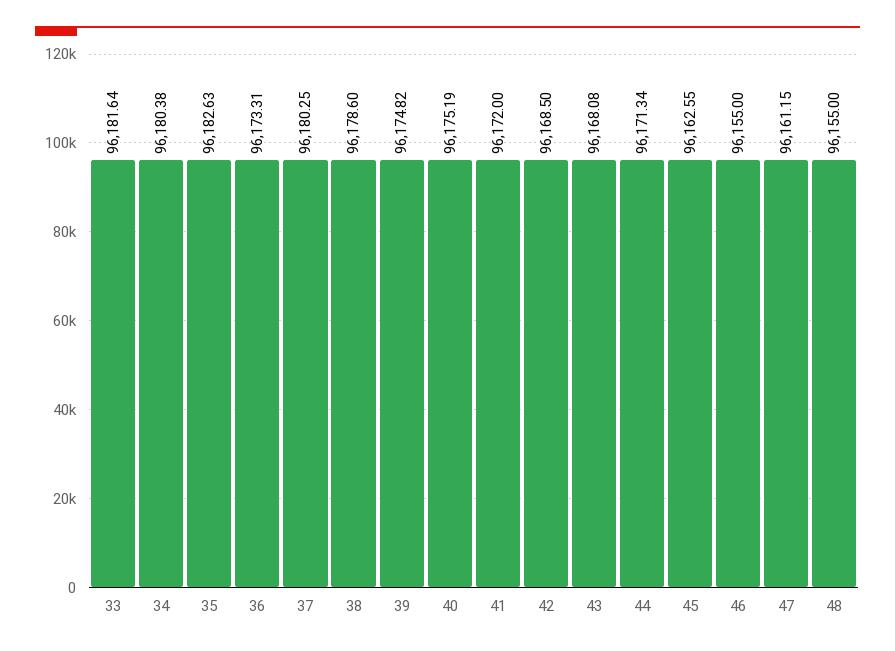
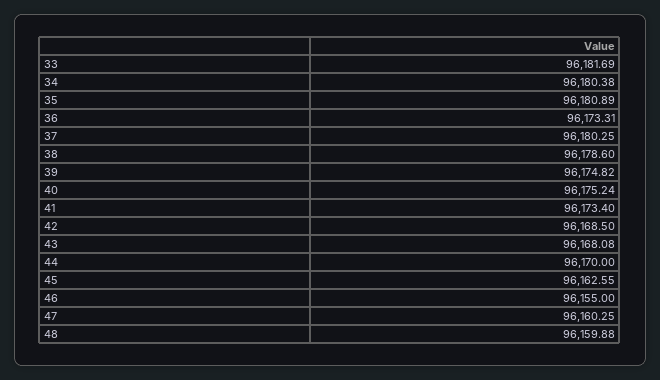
33: 96181.64 -> 96181.69
35: 96182.63 -> 96180.89
40: 96175.19 -> 96175.24
41: 96172 -> 96173.4
44: 96171.34 -> 96170
47: 96161.15 -> 96160.25
48: 96155 -> 96159.88

